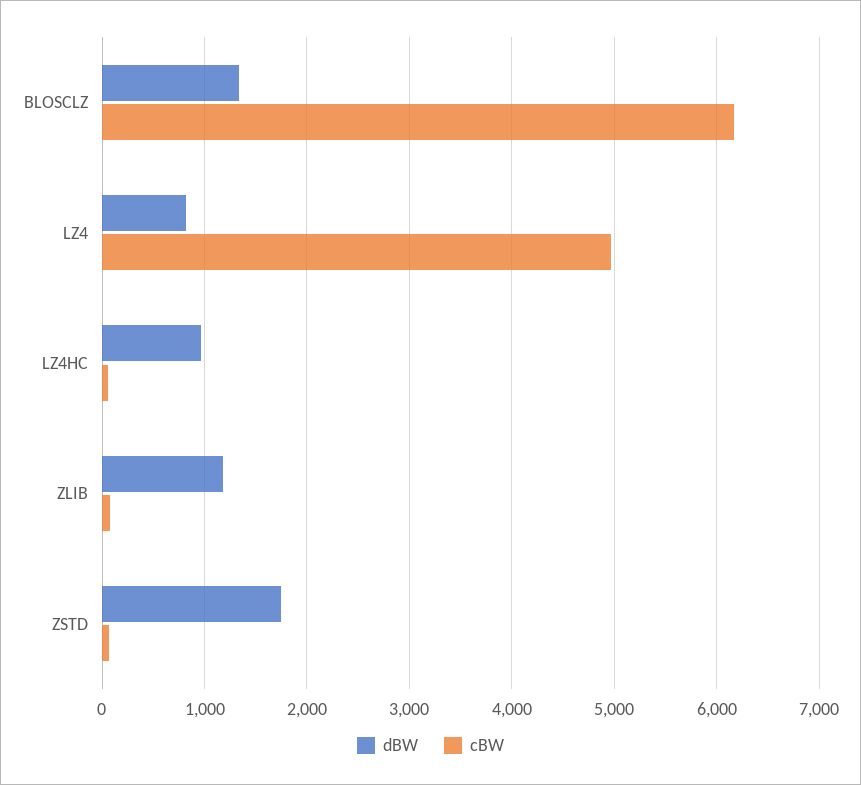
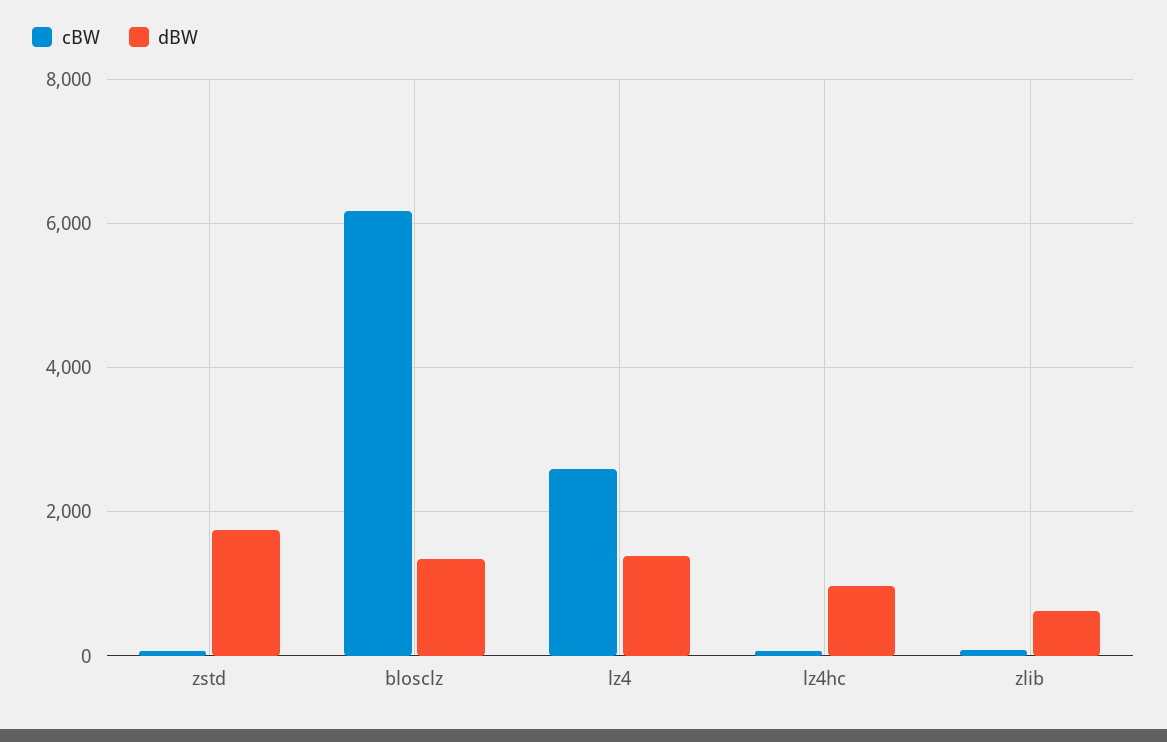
dBW, LZ4: 800 -> 1400
cBW, LZ4: 5000 -> 2600
dBW, ZLIB: 1200 -> 600

